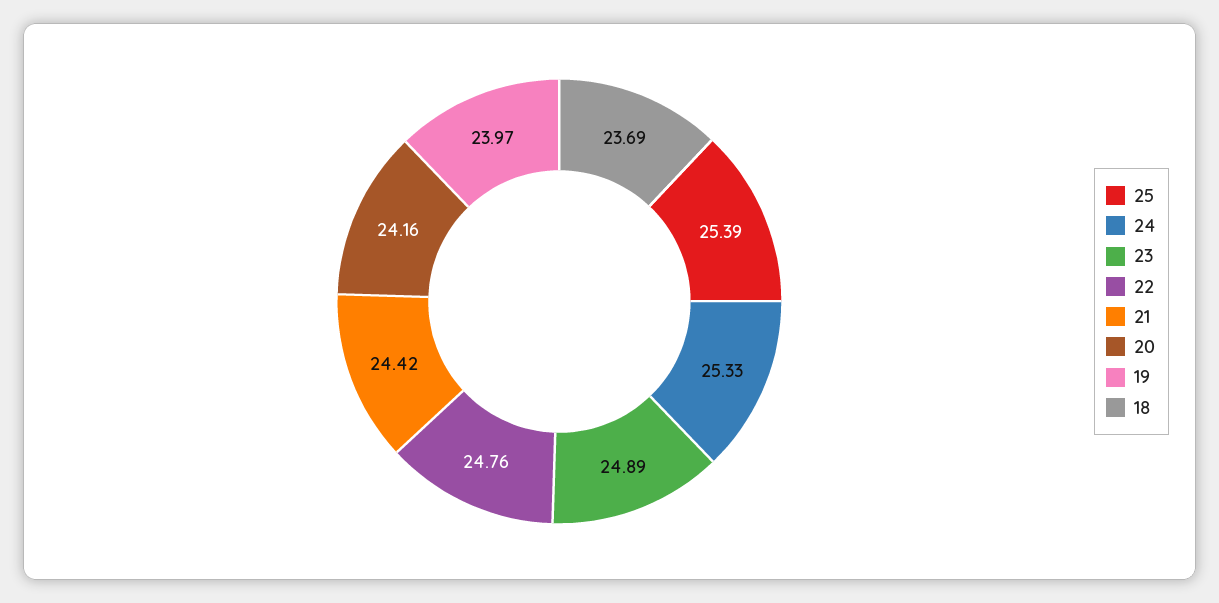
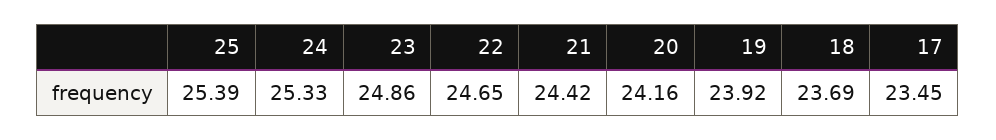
23: 24.89 -> 24.86
22: 24.76 -> 24.65
19: 23.97 -> 23.92
17: none -> 23.45

